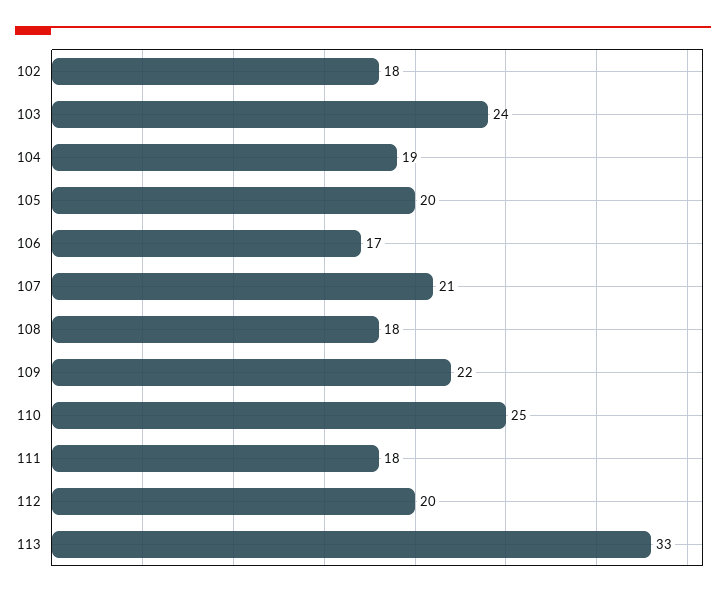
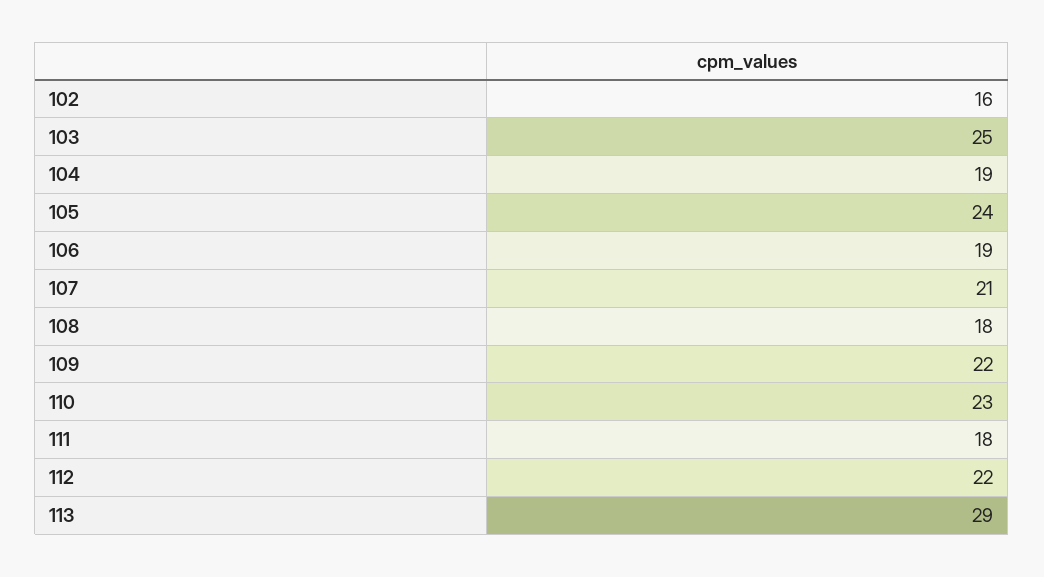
102: 18 -> 16
103: 24 -> 25
105: 20 -> 24
106: 17 -> 19
110: 25 -> 23
112: 20 -> 22
113: 33 -> 29

